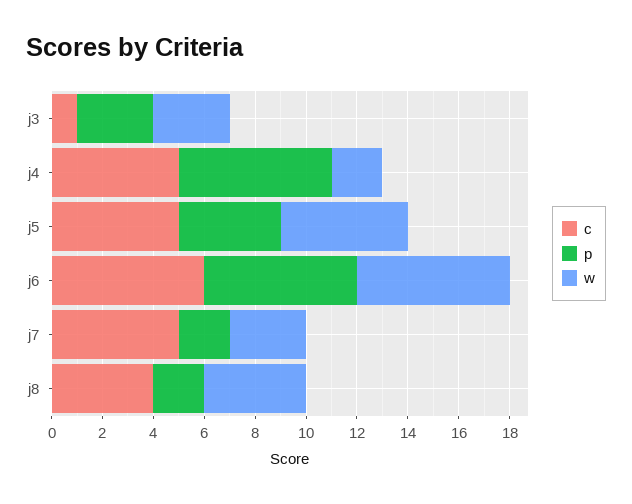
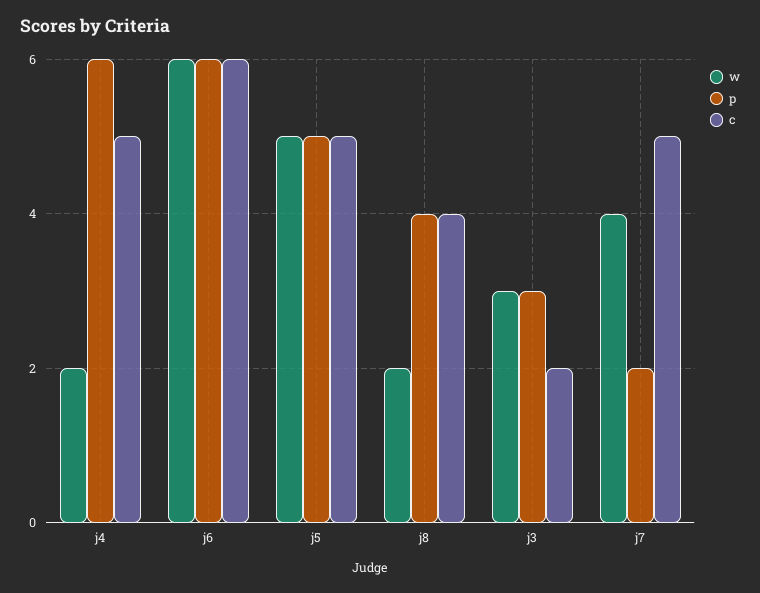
c, j3: 1 -> 2
p, j5: 4 -> 5
w, j7: 3 -> 4
p, j8: 2 -> 4
w, j8: 4 -> 2

